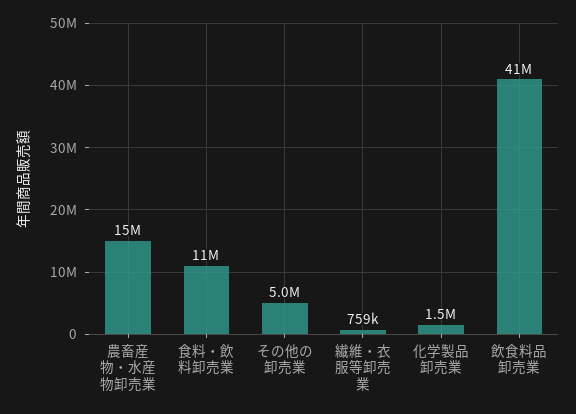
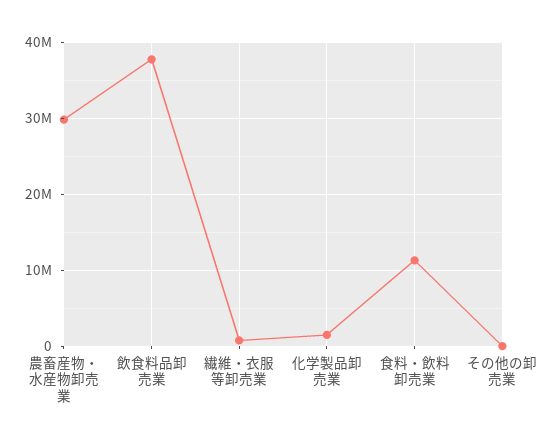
農畜産物・水産物卸売業: 15000000 -> 30000000
その他の卸売業: 5000000 -> 0
飲食料品卸売業: 41000000 -> 38000000

